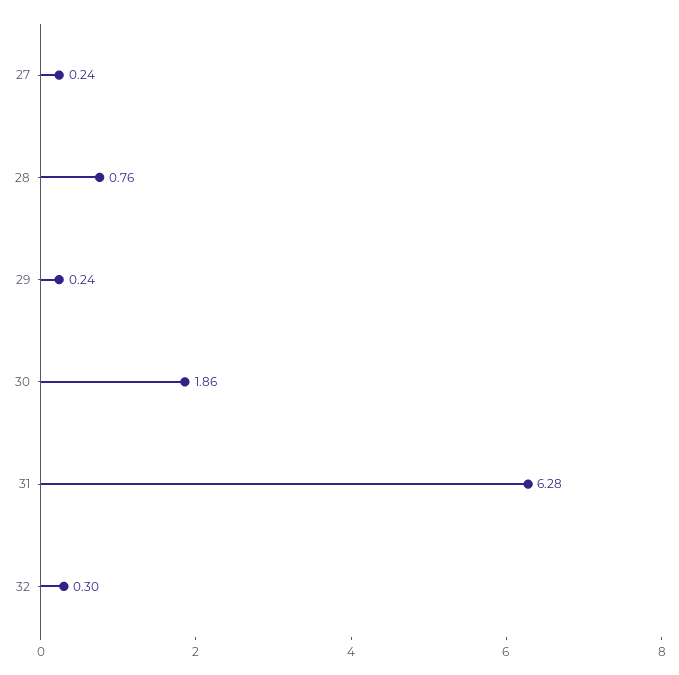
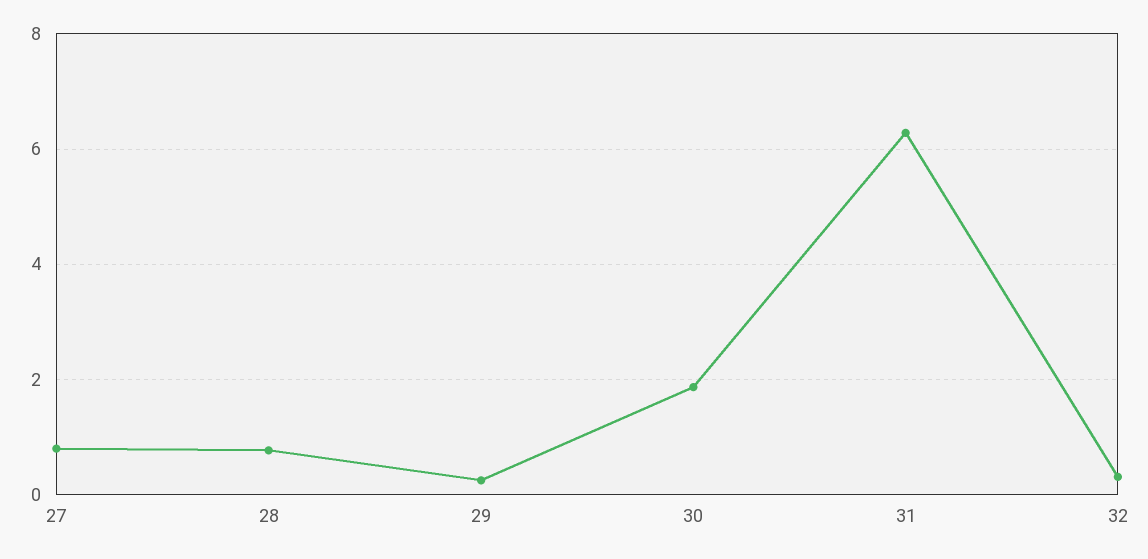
27: 0.24 -> 0.8

